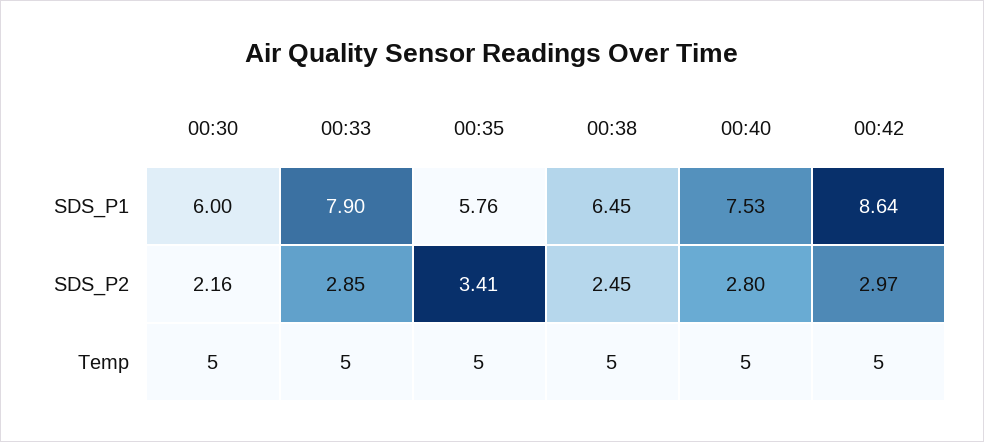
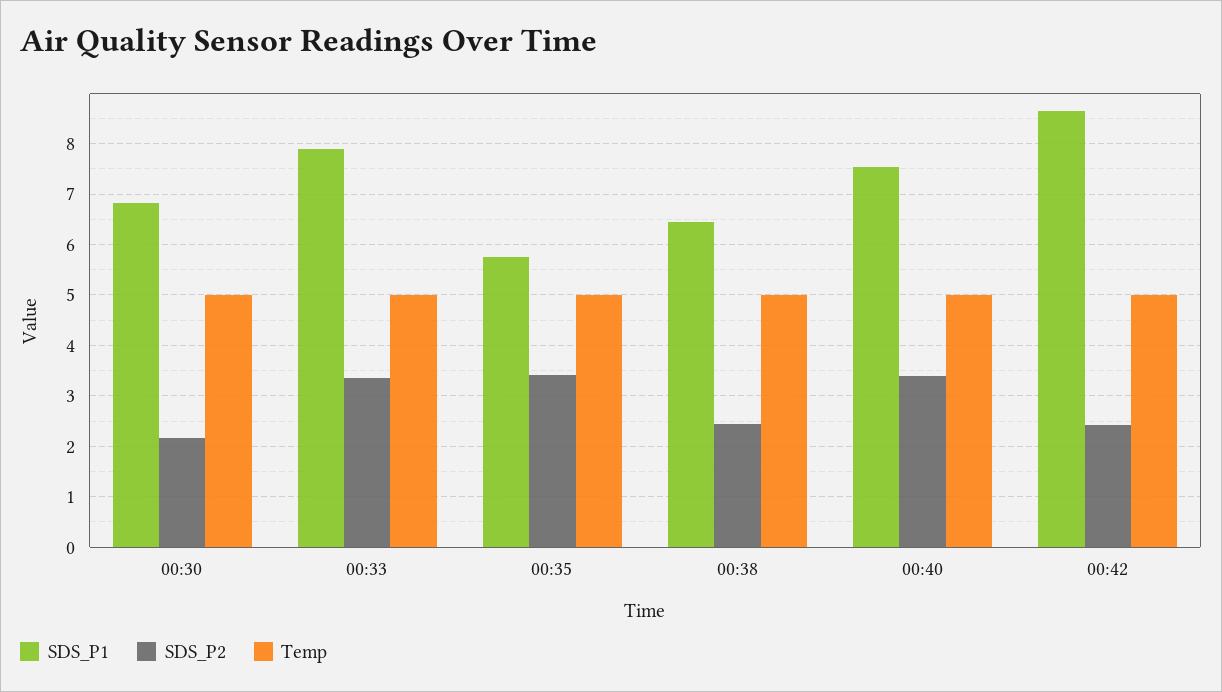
SDS_P1, 00:30: 6 -> 6.8
SDS_P2, 00:33: 2.85 -> 3.4
SDS_P2, 00:40: 2.8 -> 3.4
SDS_P2, 00:42: 2.97 -> 2.4

